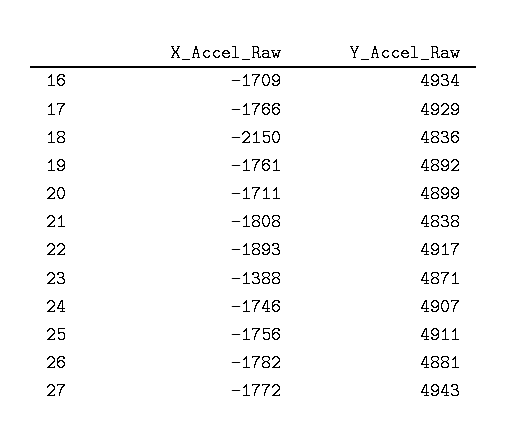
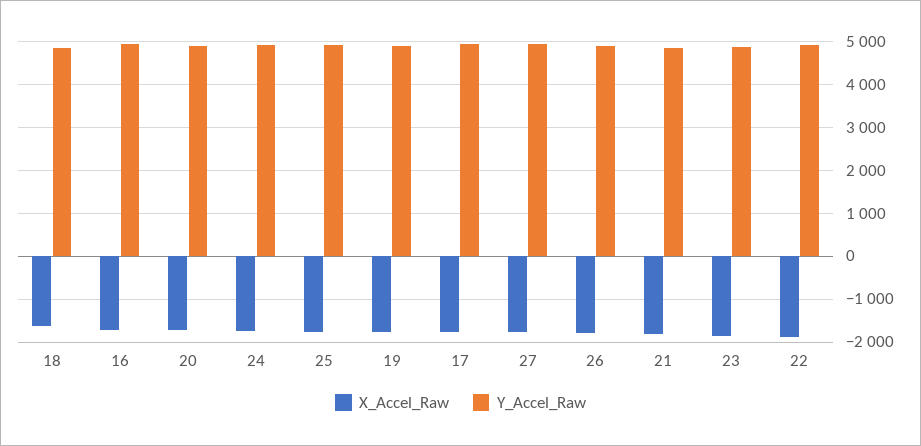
X_Accel_Raw, 18: -2150 -> -1600
X_Accel_Raw, 23: -1388 -> -1800

